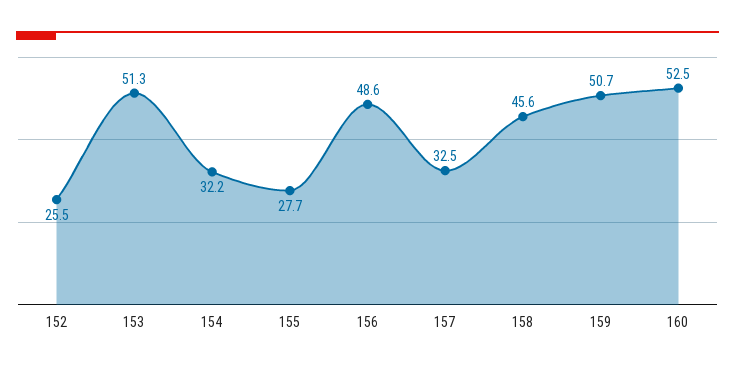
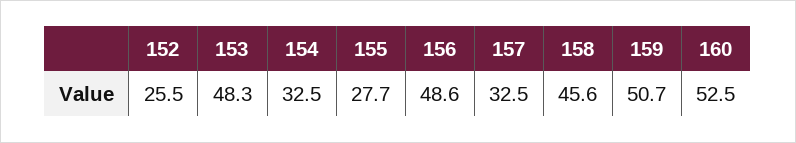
153: 51.3 -> 48.3
154: 32.2 -> 32.5

